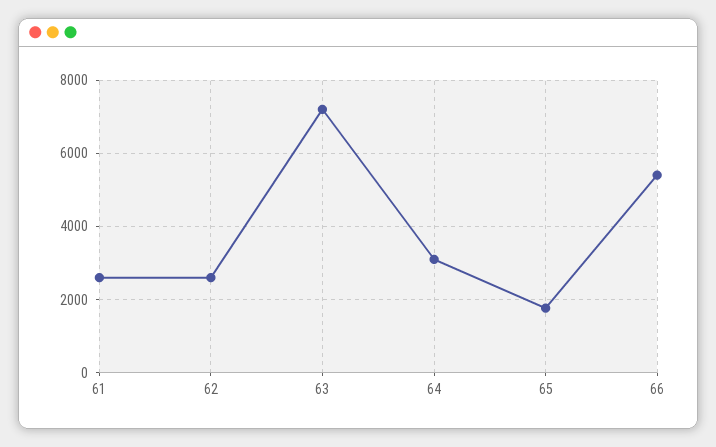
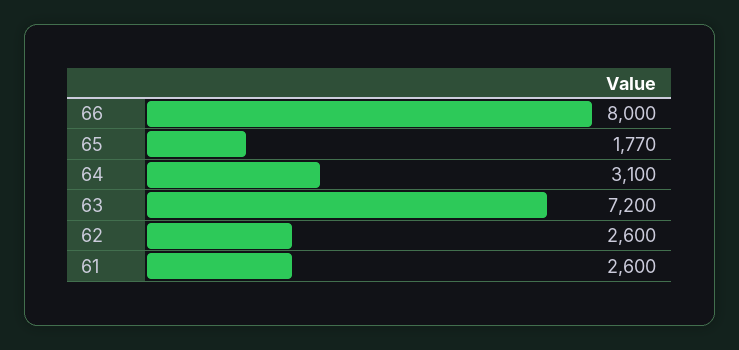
66: 5400 -> 8000

